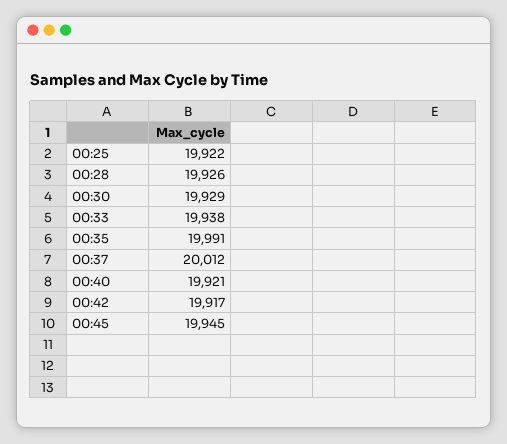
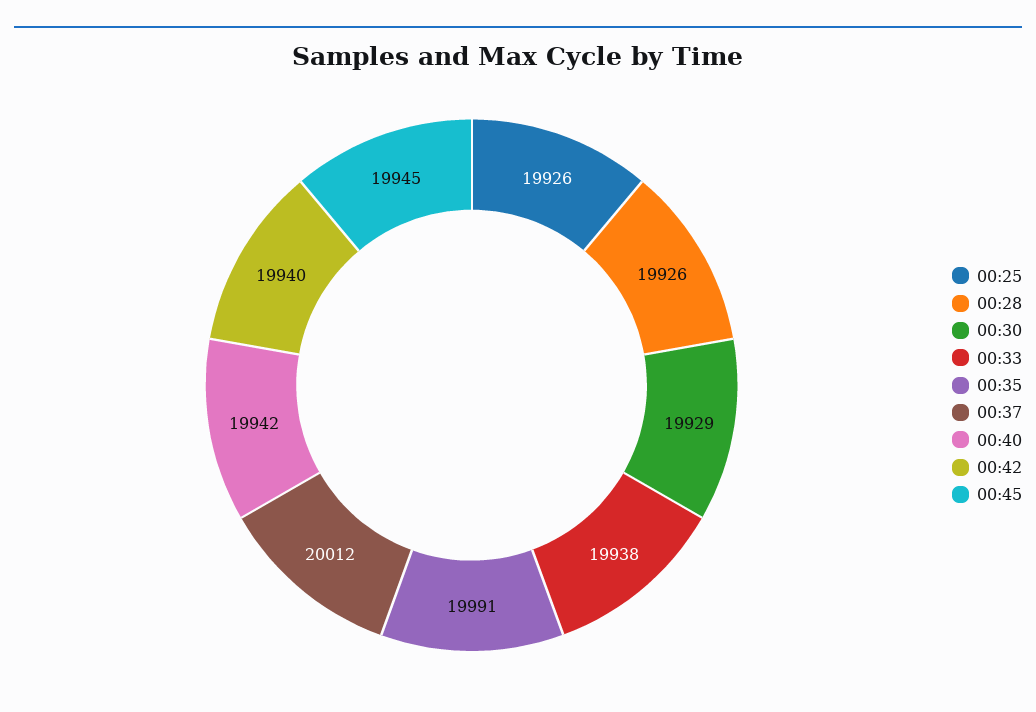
00:25: 19922 -> 19926
00:40: 19921 -> 19942
00:42: 19917 -> 19940

